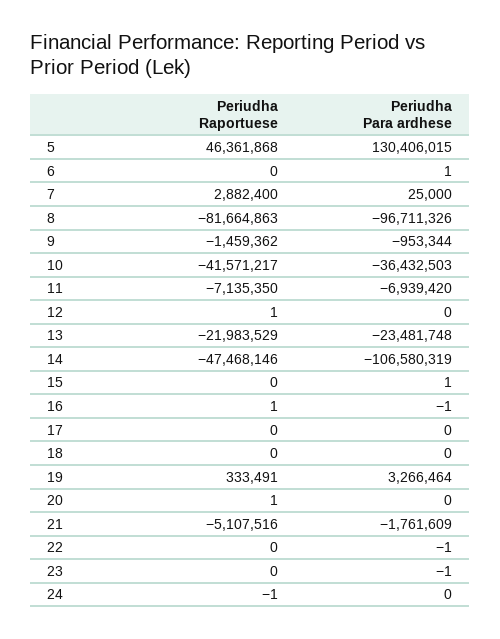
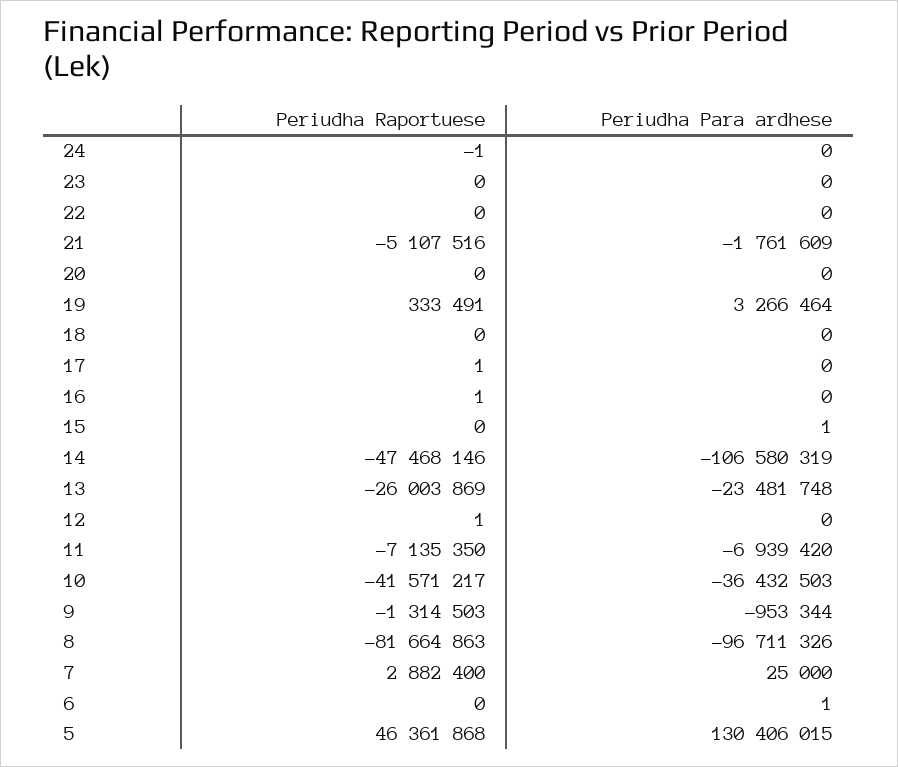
Periudha Raportuese, 9: -1459362 -> -1314503
Periudha Raportuese, 13: -21983529 -> -26003869
Periudha Para ardhese, 16: -1 -> 0
Periudha Raportuese, 17: 0 -> 1
Periudha Raportuese, 20: 1 -> 0
Periudha Para ardhese, 22: -1 -> 0
Periudha Para ardhese, 23: -1 -> 0

